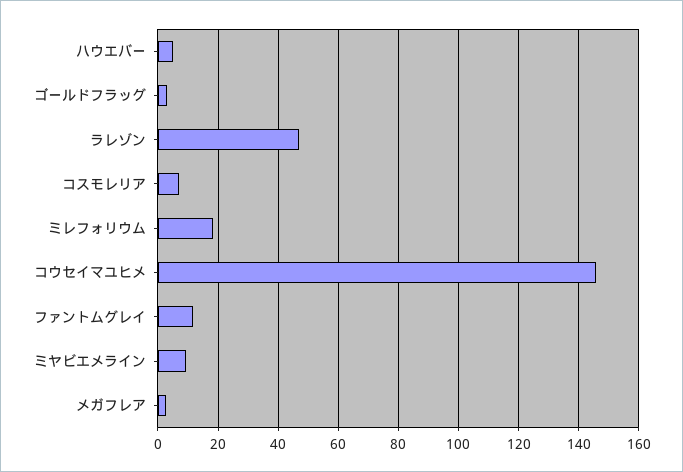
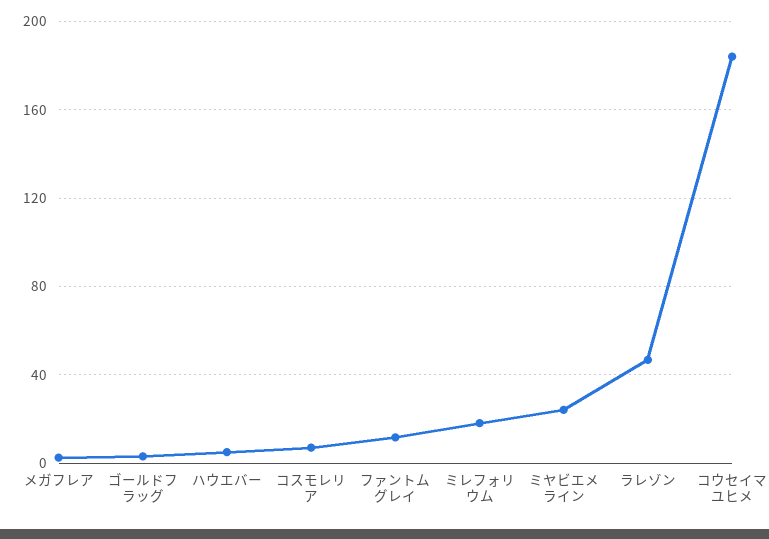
コウセイマユヒメ: 146 -> 185
ミヤビエメライン: 10 -> 25

